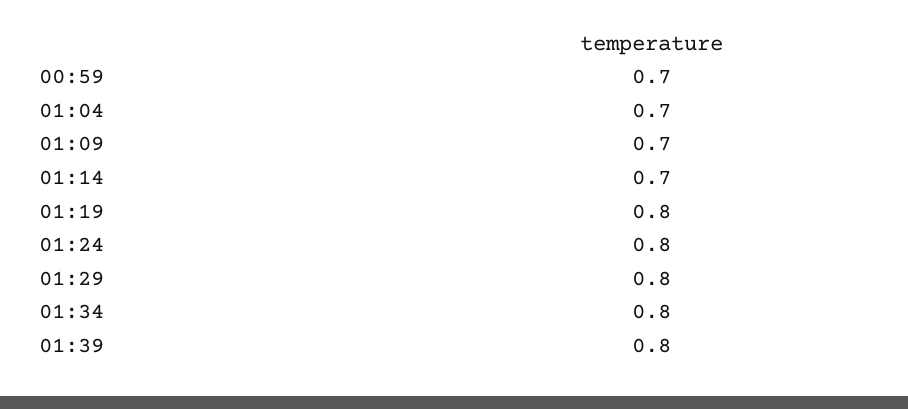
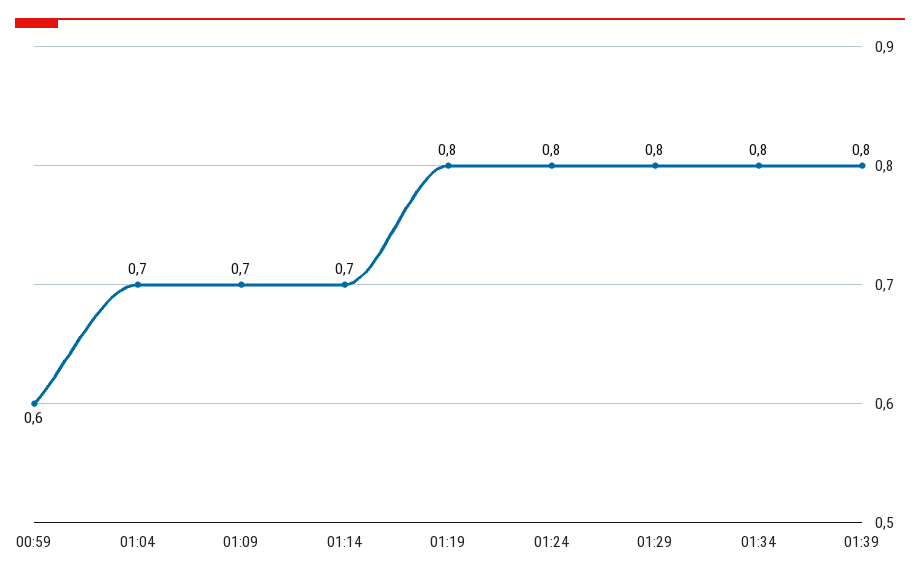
00:59: 0.7 -> 0.6

